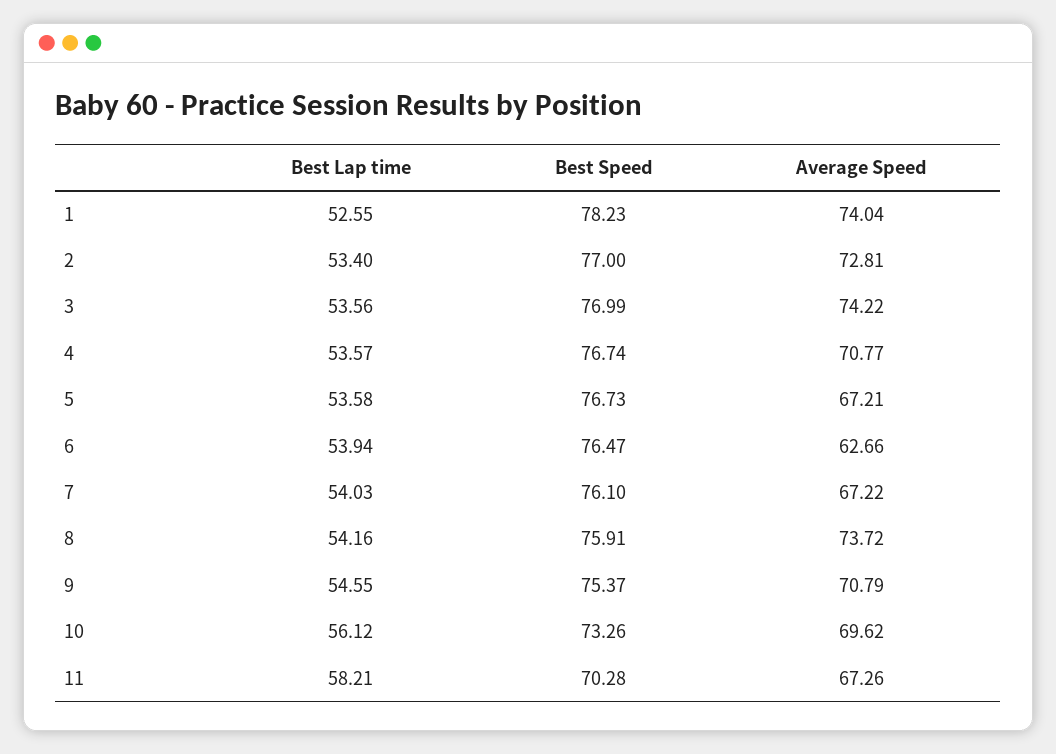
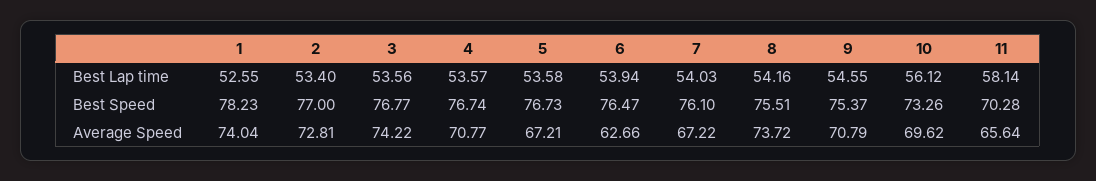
Best Speed, 3: 76.99 -> 76.77
Best Speed, 8: 75.91 -> 75.51
Best Lap time, 11: 58.21 -> 58.14
Average Speed, 11: 67.26 -> 65.64

